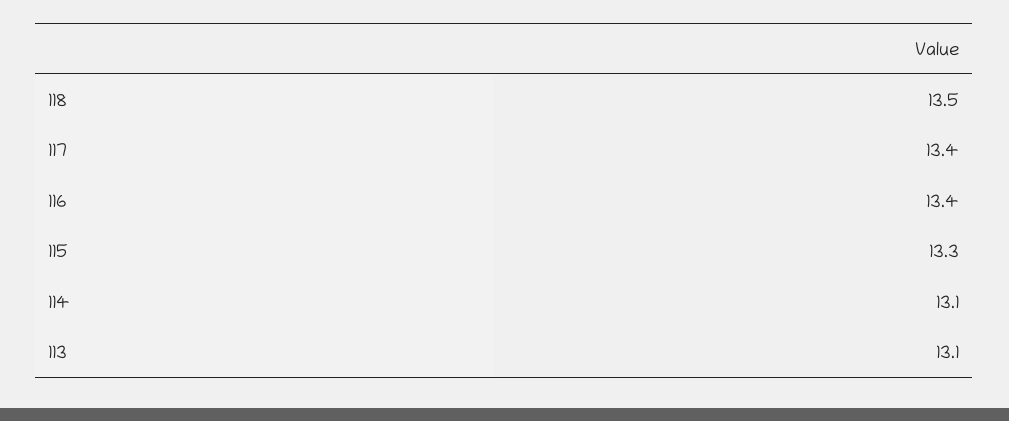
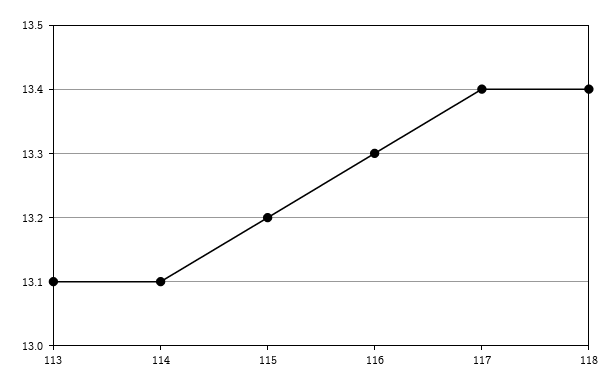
118: 13.5 -> 13.4
116: 13.4 -> 13.3
115: 13.3 -> 13.2

